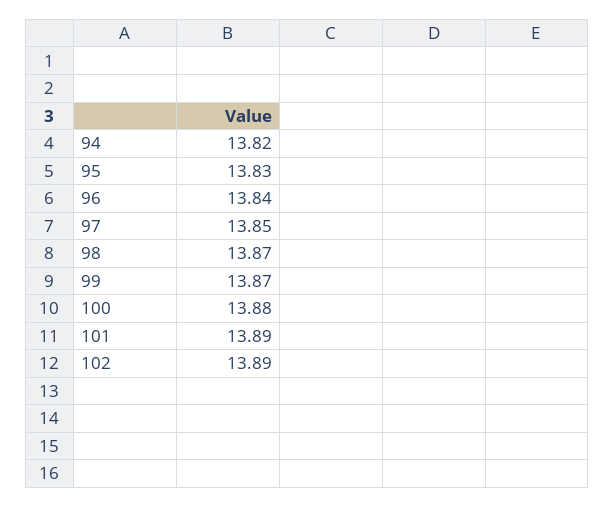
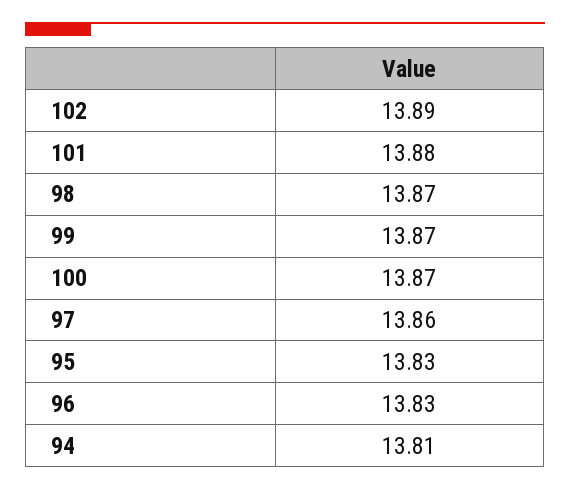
94: 13.82 -> 13.81
96: 13.84 -> 13.83
97: 13.85 -> 13.86
100: 13.88 -> 13.87
101: 13.89 -> 13.88

